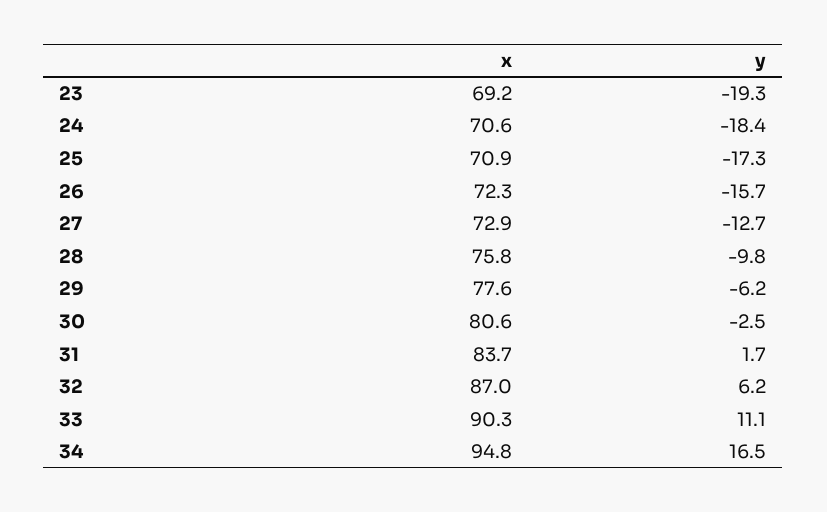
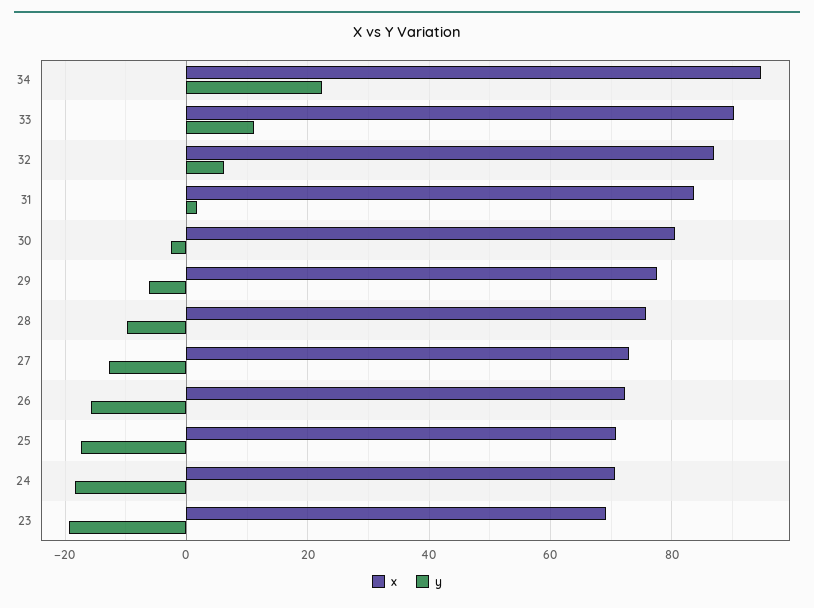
y, 34: 16.5 -> 22

